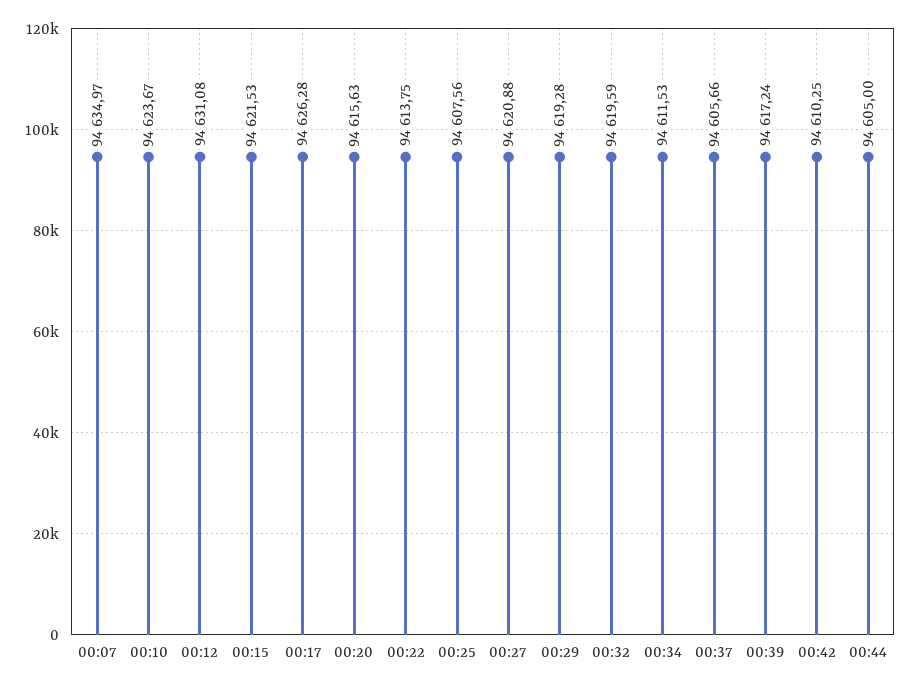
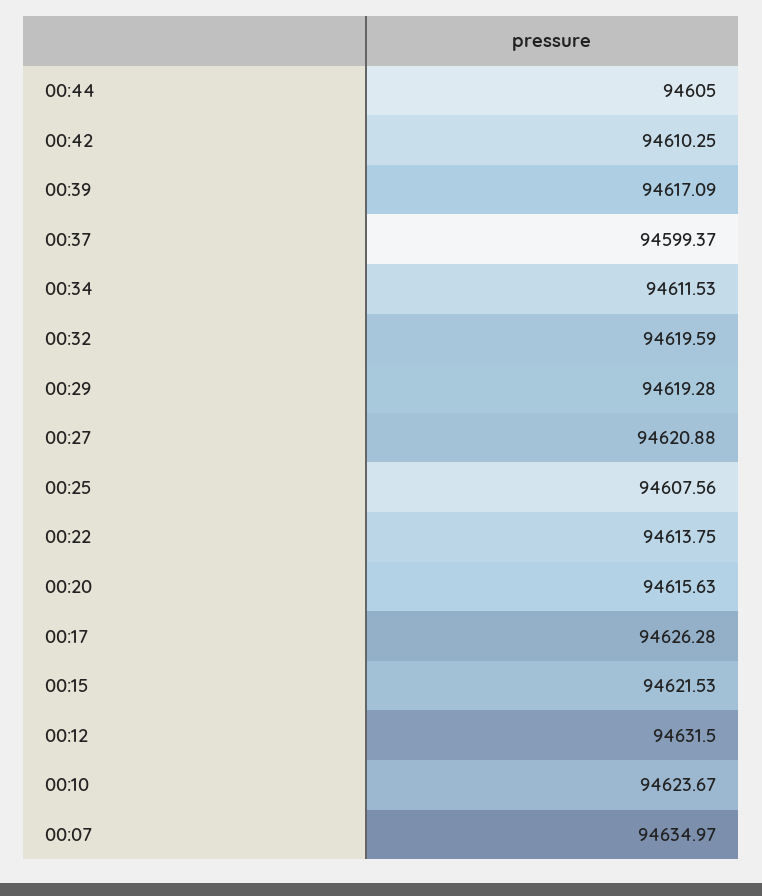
00:12: 94631.08 -> 94631.5
00:37: 94605.66 -> 94599.37
00:39: 94617.24 -> 94617.09

